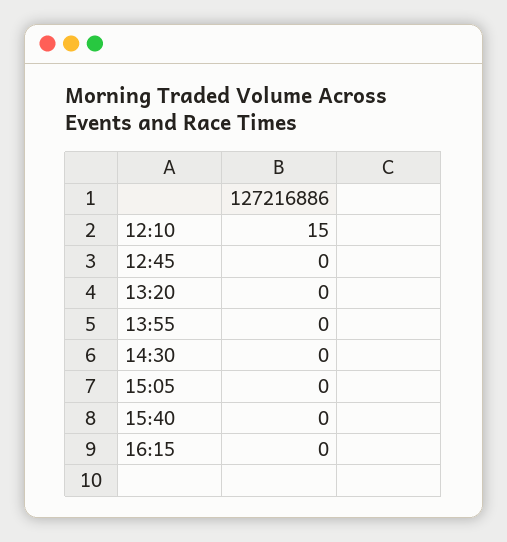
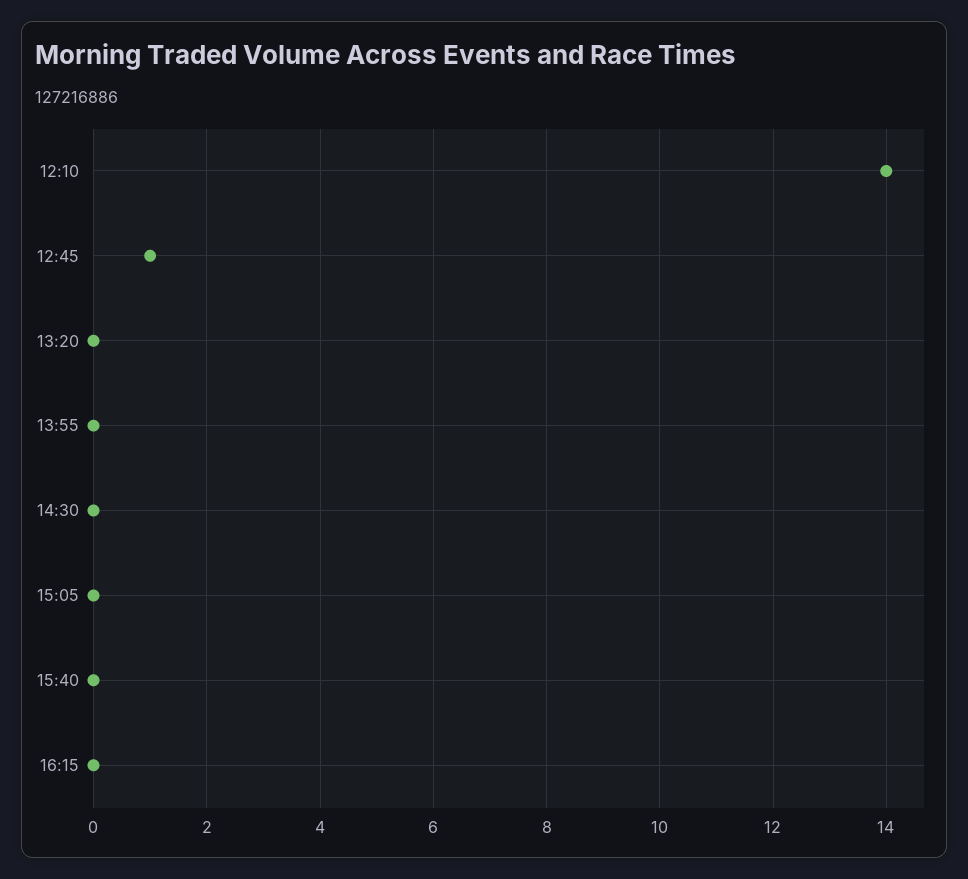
12:10: 15 -> 14
12:45: 0 -> 1

